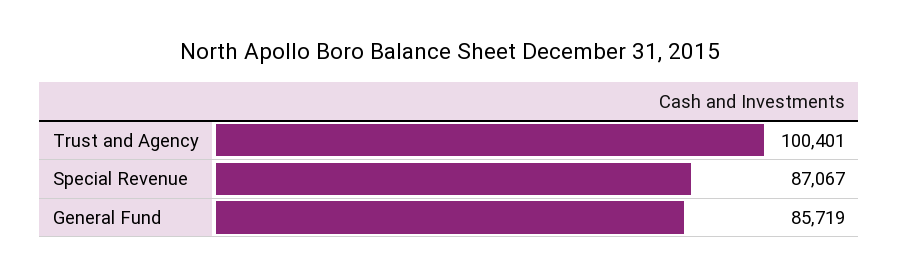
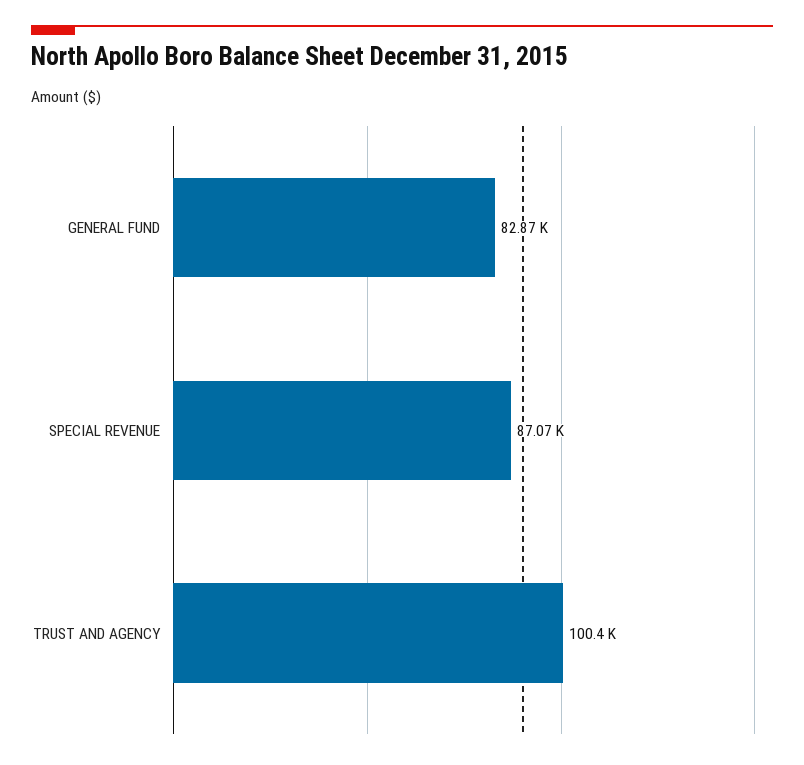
General Fund: 85719 -> 82870

